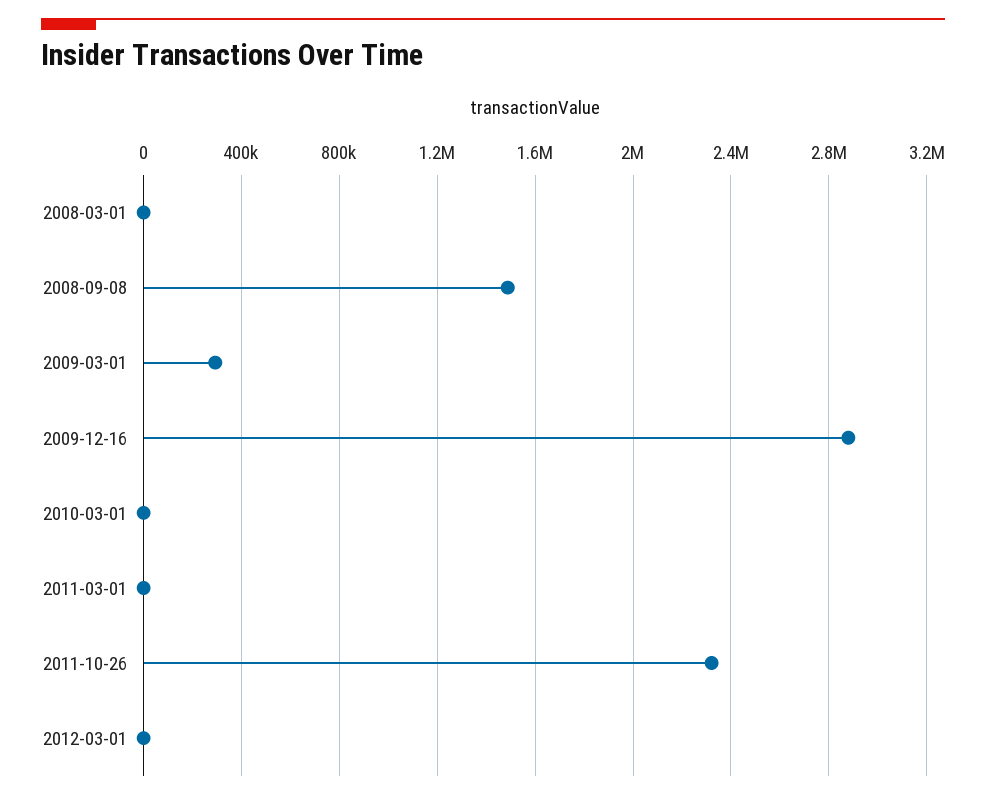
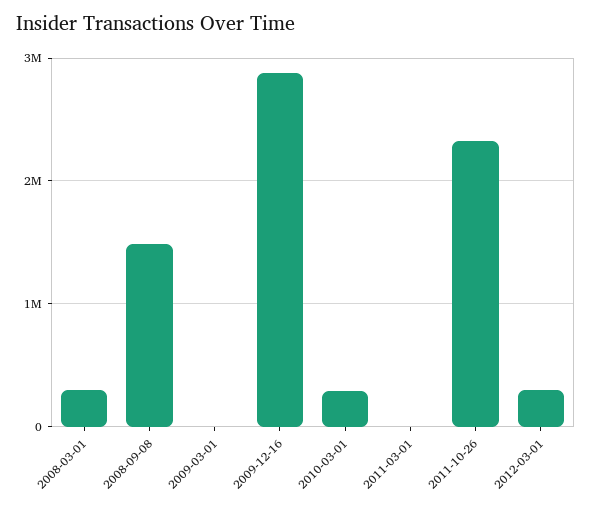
2008-03-01: 0 -> 300000
2009-03-01: 300000 -> 0
2010-03-01: 0 -> 300000
2012-03-01: 0 -> 300000

